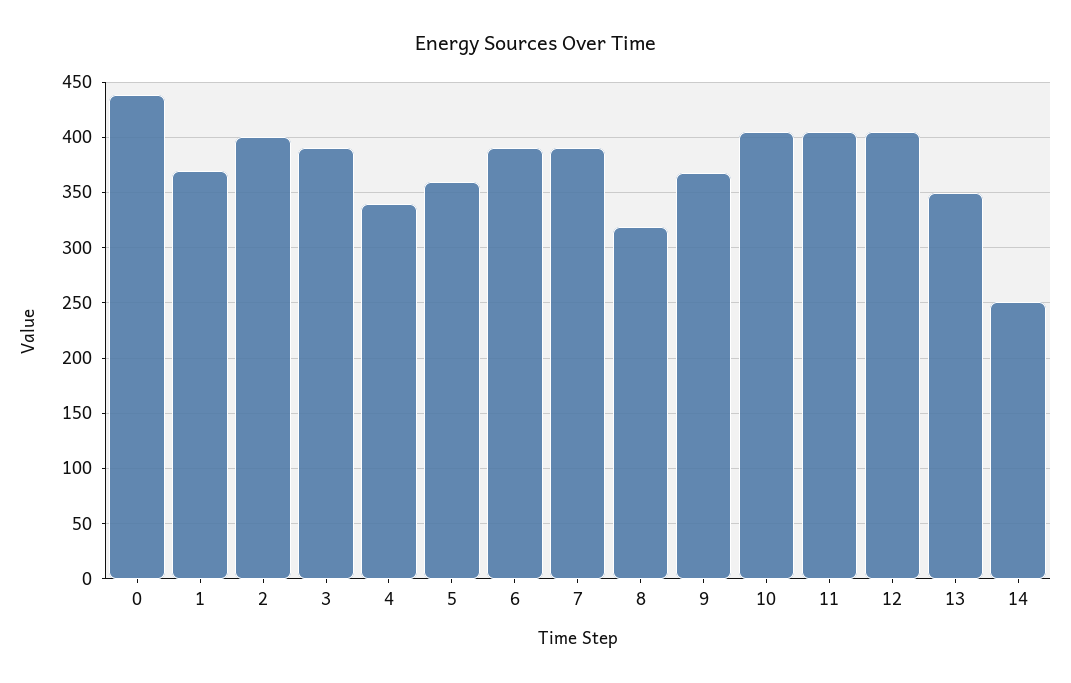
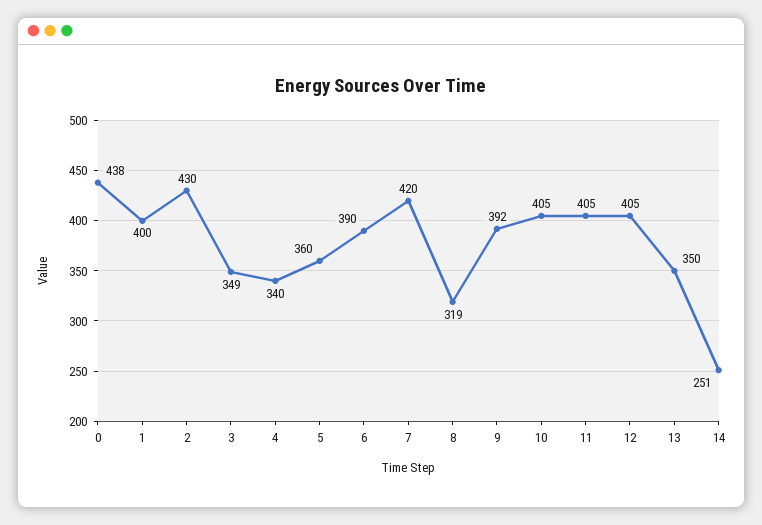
1: 370 -> 400
2: 400 -> 430
3: 390 -> 349
7: 390 -> 420
9: 370 -> 392

